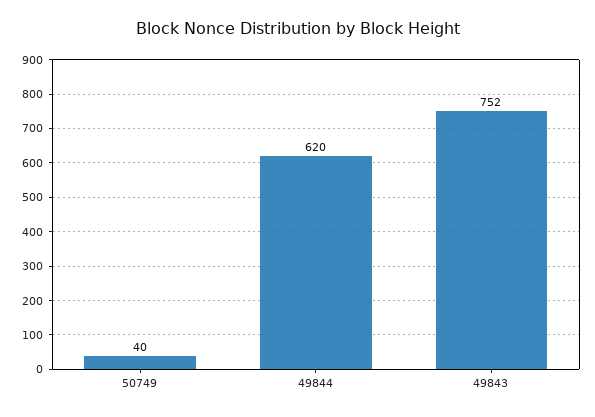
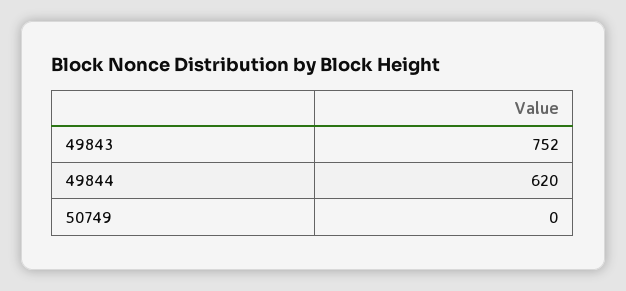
50749: 40 -> 0

